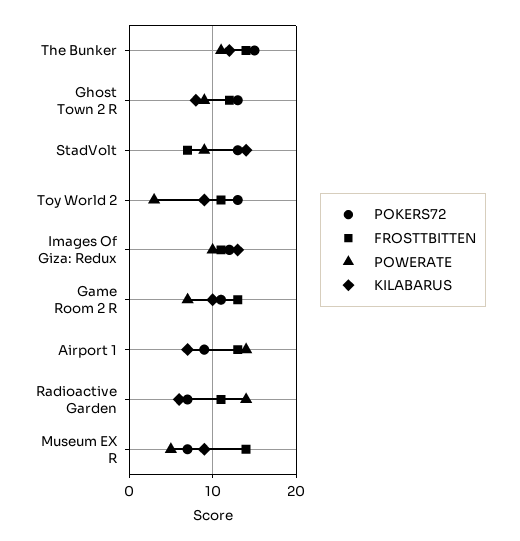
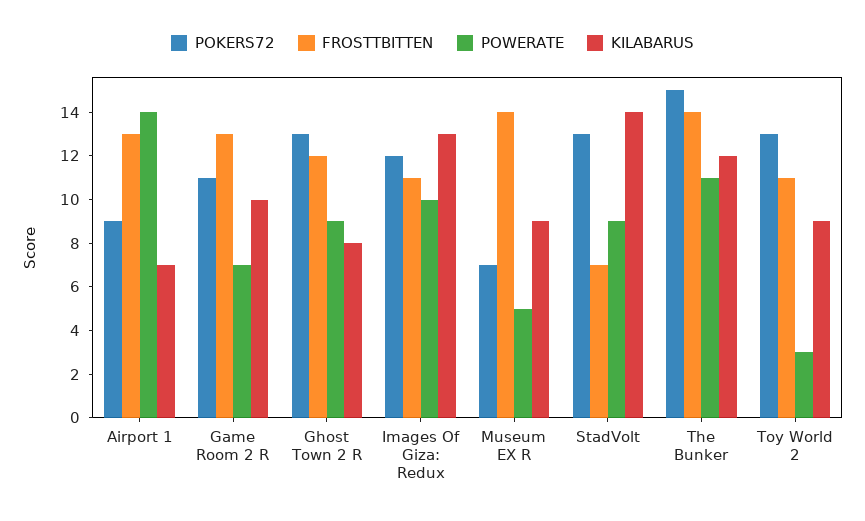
POKERS72, Radioactive Garden: 7 -> none
FROSTTBITTEN, Radioactive Garden: 11 -> none
POWERATE, Radioactive Garden: 14 -> none
KILABARUS, Radioactive Garden: 6 -> none

